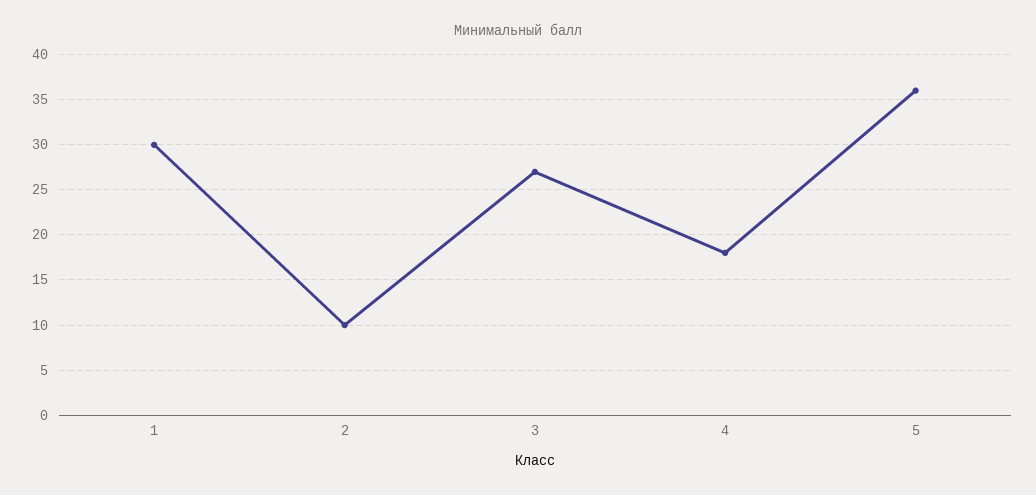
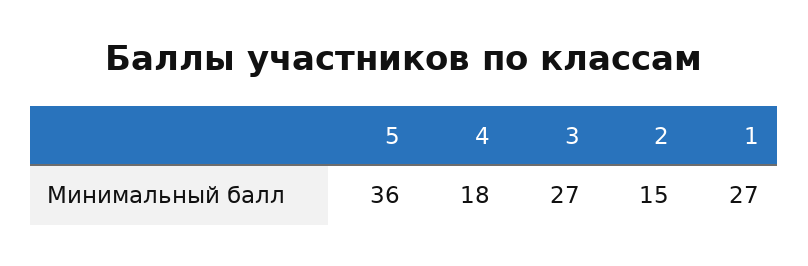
1: 30 -> 27
2: 10 -> 15

